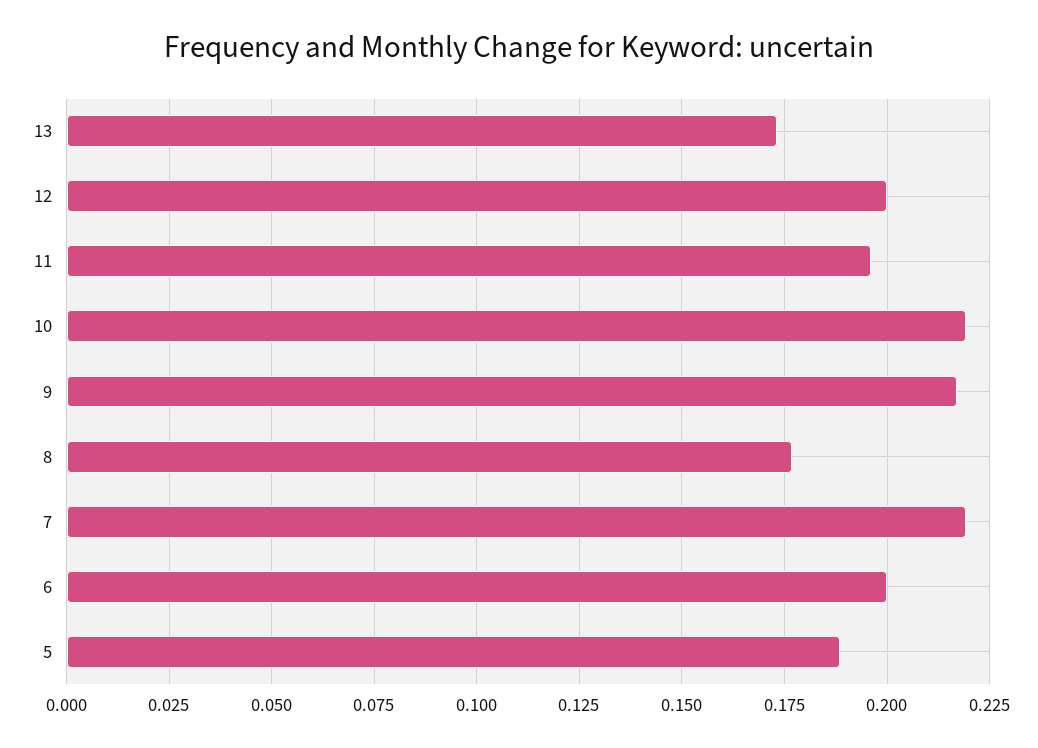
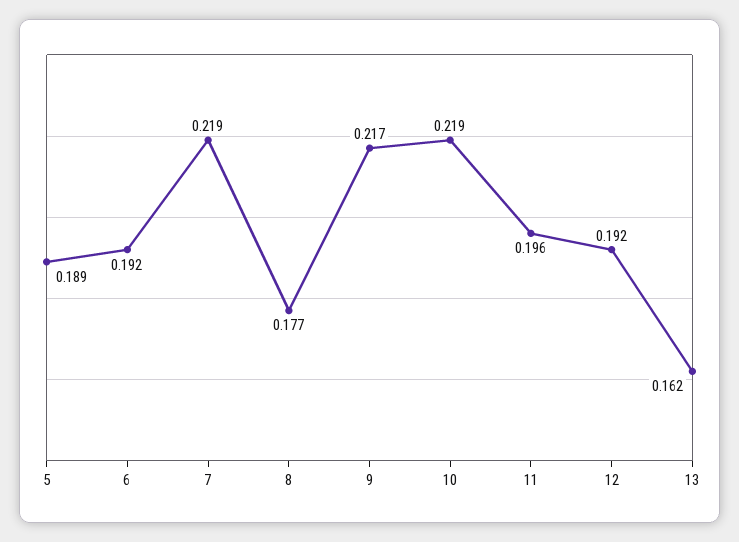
13: 0.1725 -> 0.162
12: 0.2 -> 0.192
6: 0.2 -> 0.192

